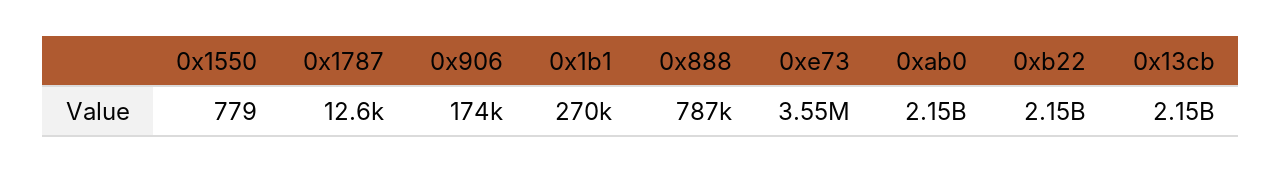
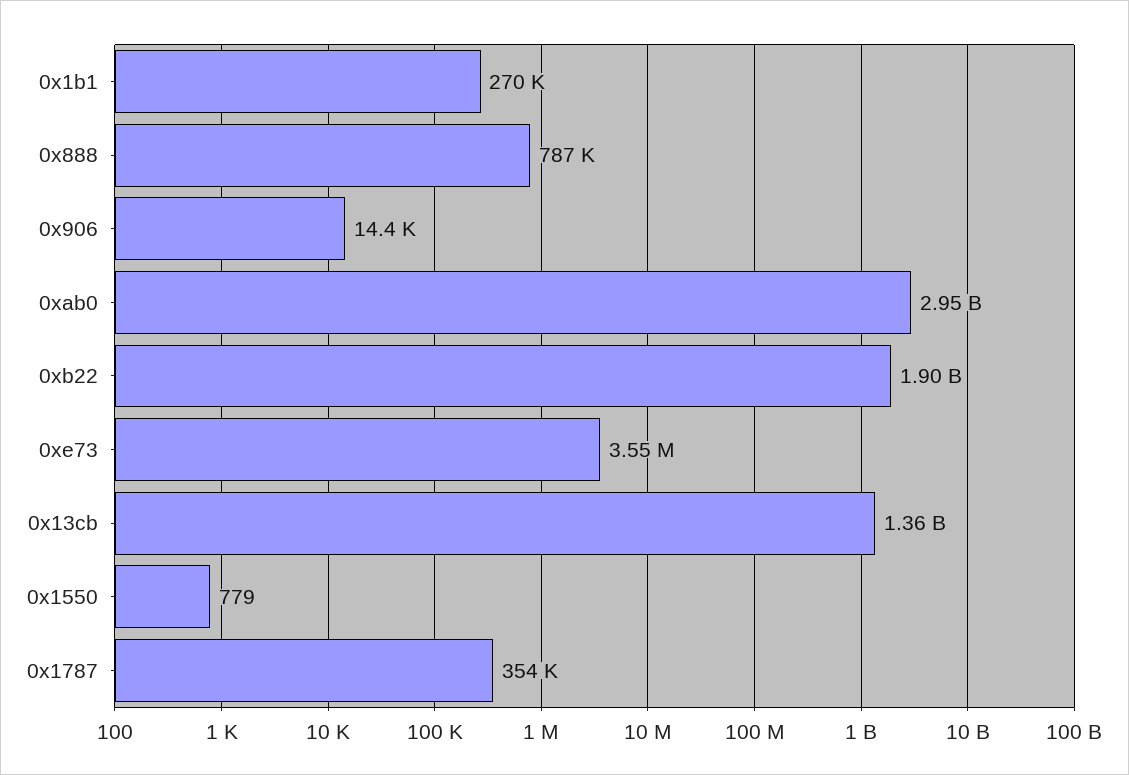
0x1787: 12600 -> 354000
0x906: 174000 -> 14400
0xab0: 2150000000 -> 2950000000
0xb22: 2150000000 -> 1900000000
0x13cb: 2150000000 -> 1360000000

